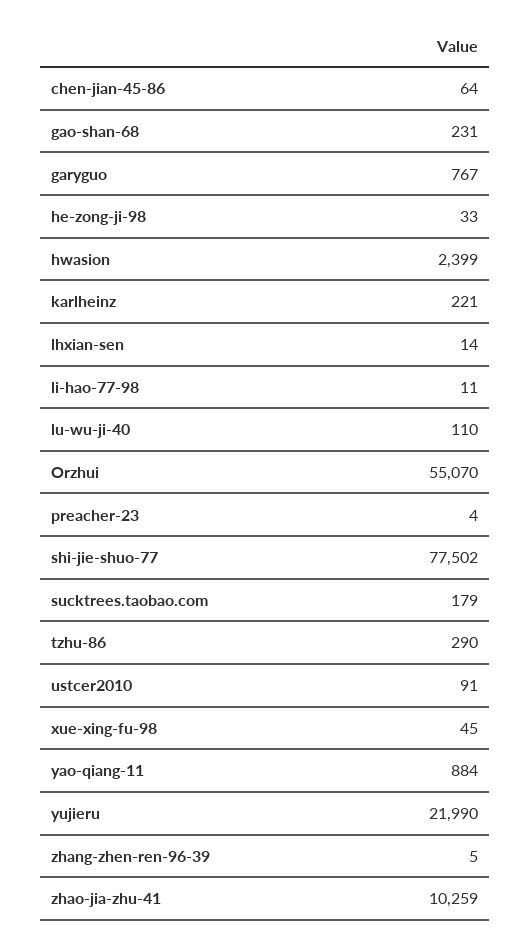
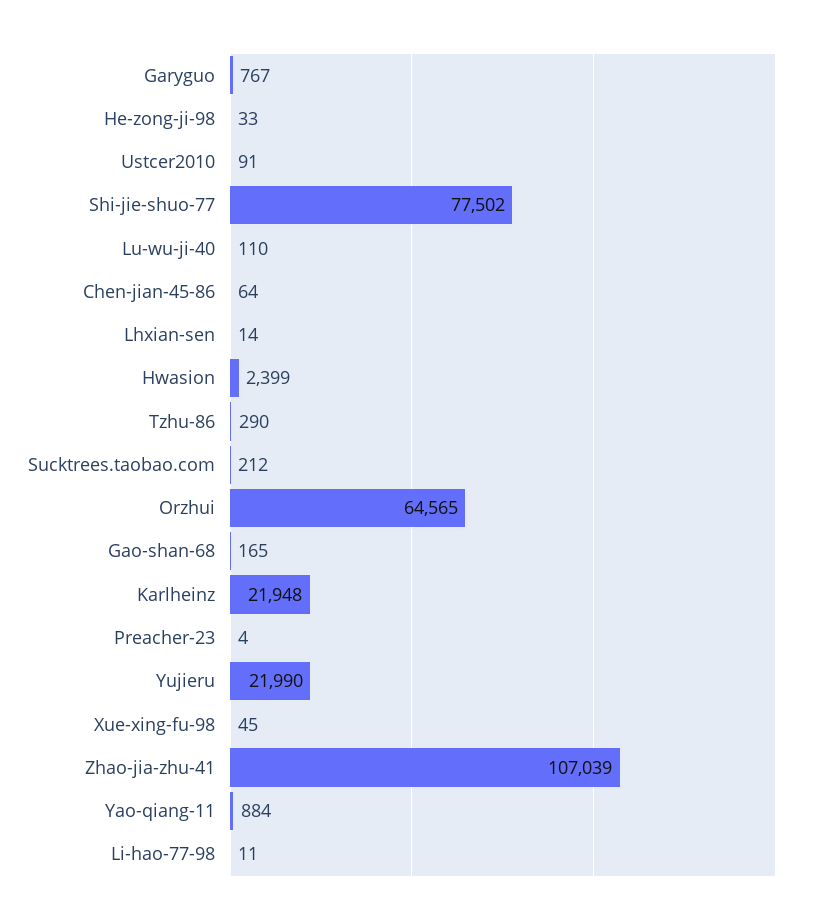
gao-shan-68: 231 -> 165
karlheinz: 221 -> 21948
Orzhui: 55070 -> 64565
sucktrees.taobao.com: 179 -> 212
zhang-zhen-ren-96-39: 5 -> none
zhao-jia-zhu-41: 10259 -> 107039

